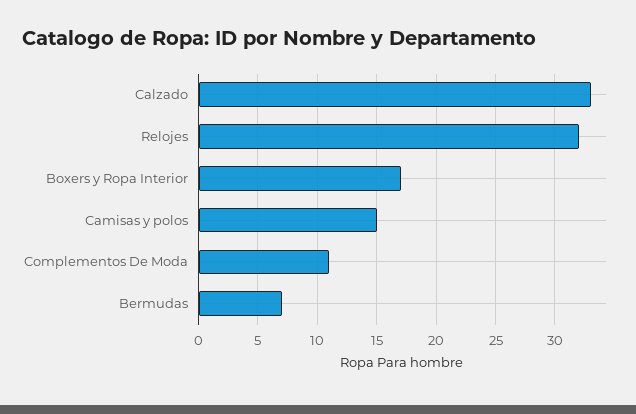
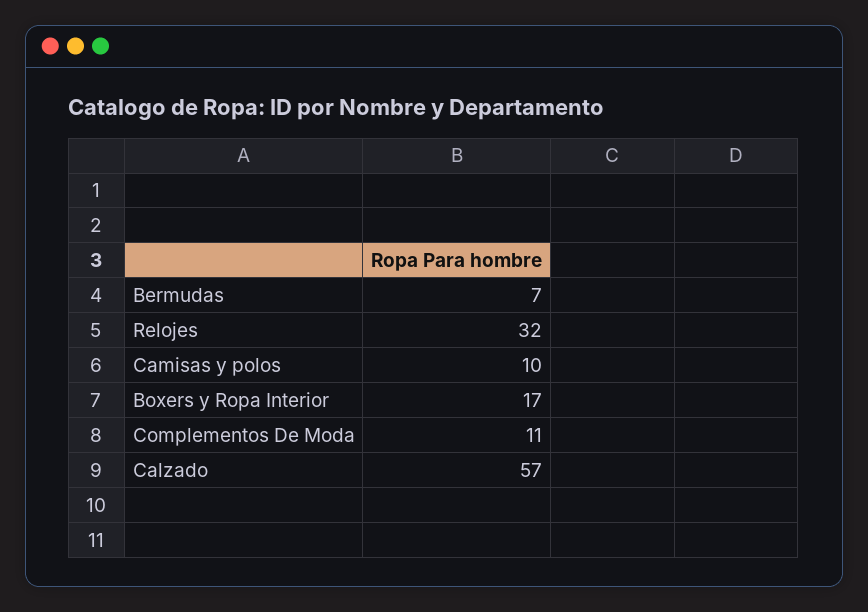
Calzado: 33 -> 57
Camisas y polos: 15 -> 10

